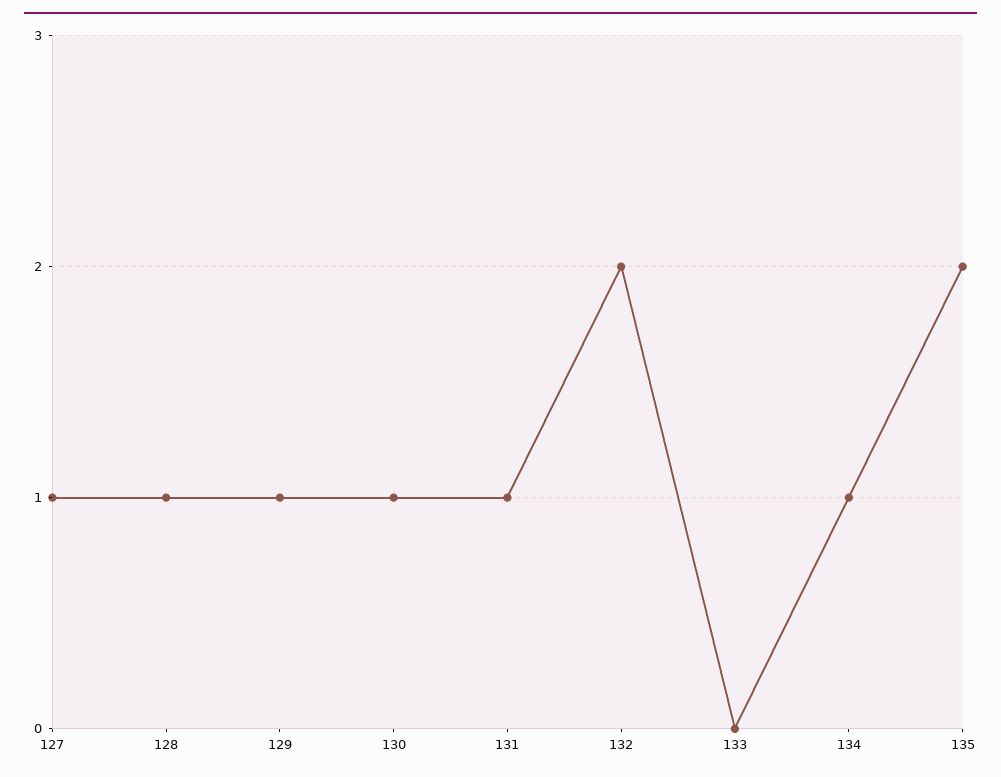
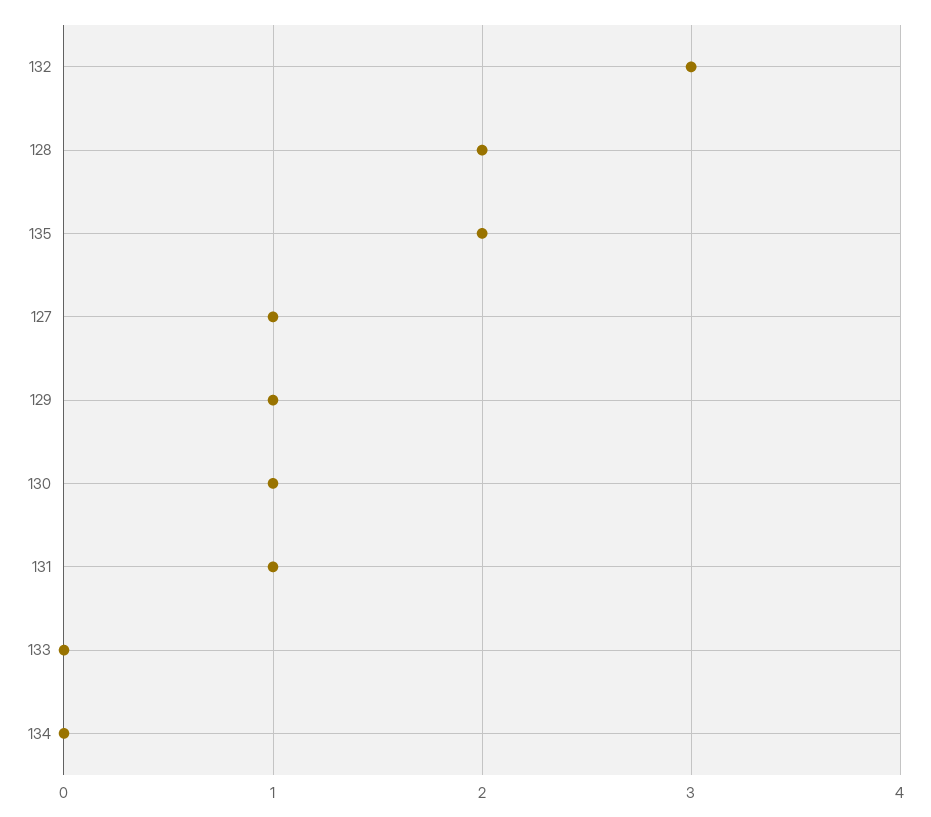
128: 1 -> 2
132: 2 -> 3
134: 1 -> 0

